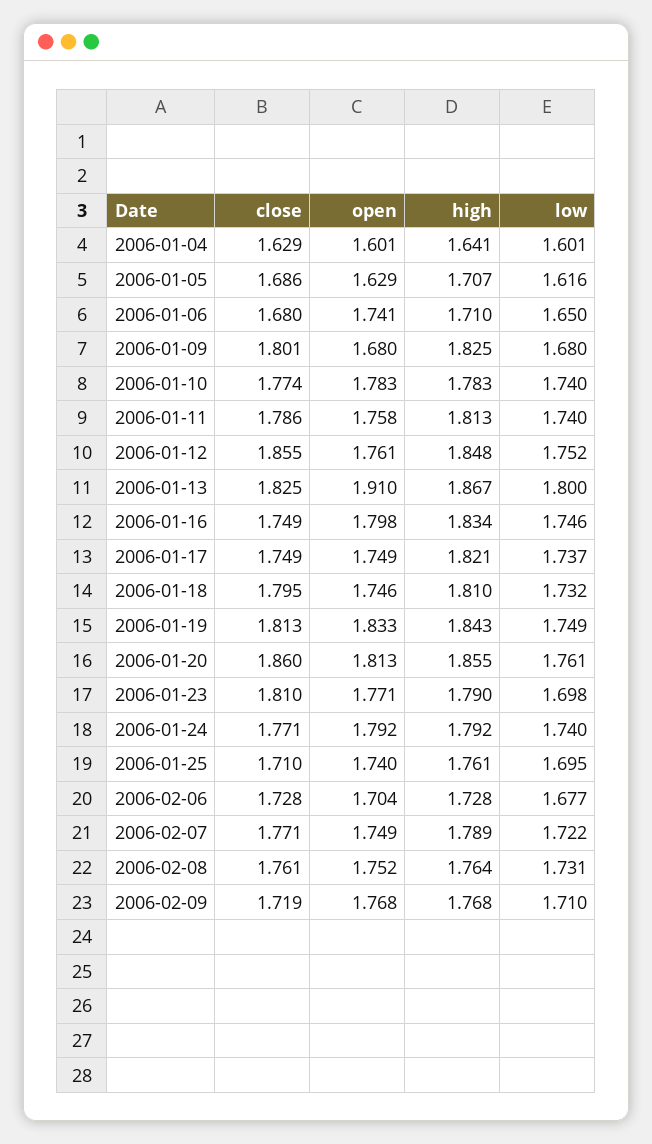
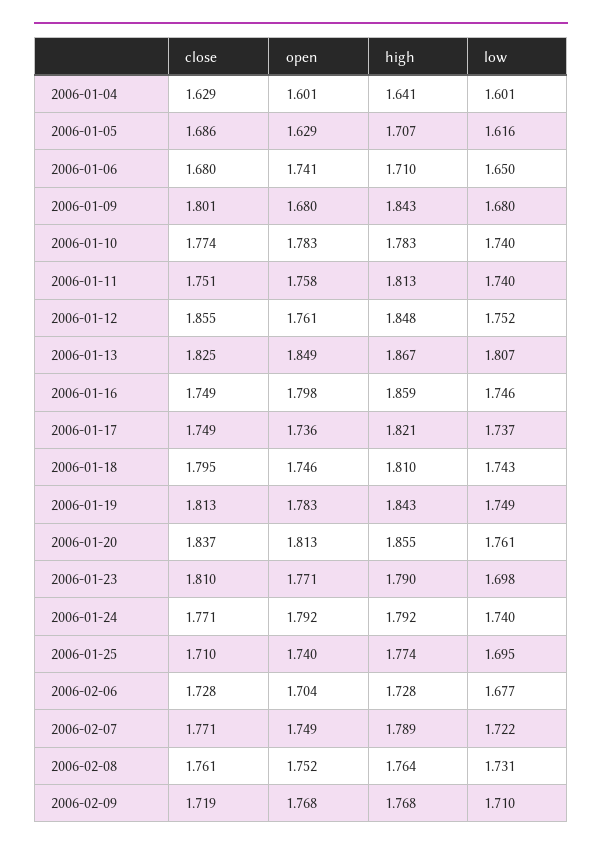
high, 2006-01-09: 1.825 -> 1.843
close, 2006-01-11: 1.786 -> 1.751
open, 2006-01-13: 1.91 -> 1.849
low, 2006-01-13: 1.8 -> 1.807
high, 2006-01-16: 1.834 -> 1.859
open, 2006-01-17: 1.749 -> 1.736
low, 2006-01-18: 1.732 -> 1.743
open, 2006-01-19: 1.833 -> 1.783
close, 2006-01-20: 1.86 -> 1.837
high, 2006-01-25: 1.761 -> 1.774

